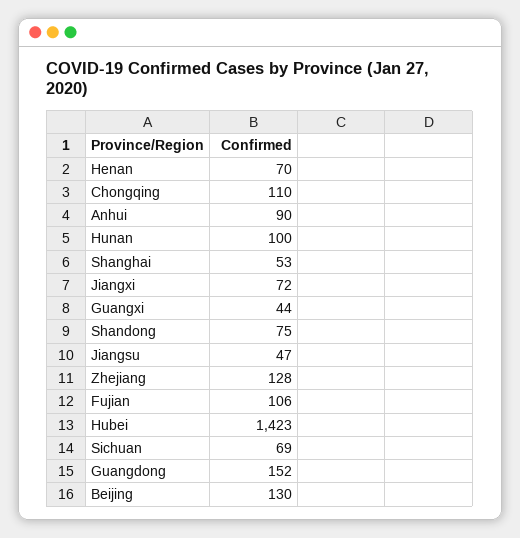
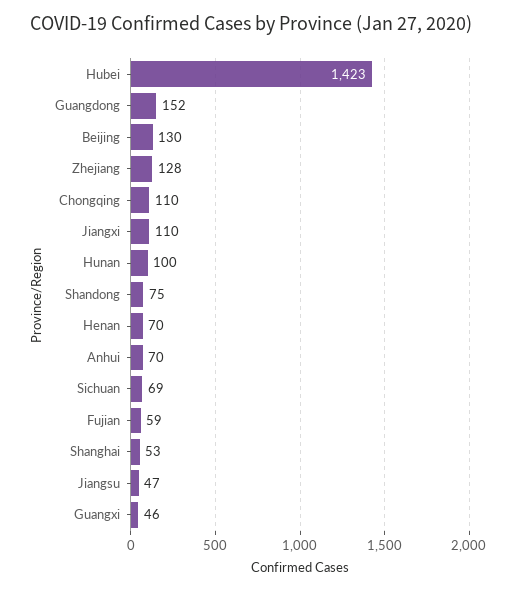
Anhui: 90 -> 70
Jiangxi: 72 -> 110
Guangxi: 44 -> 46
Fujian: 106 -> 59

